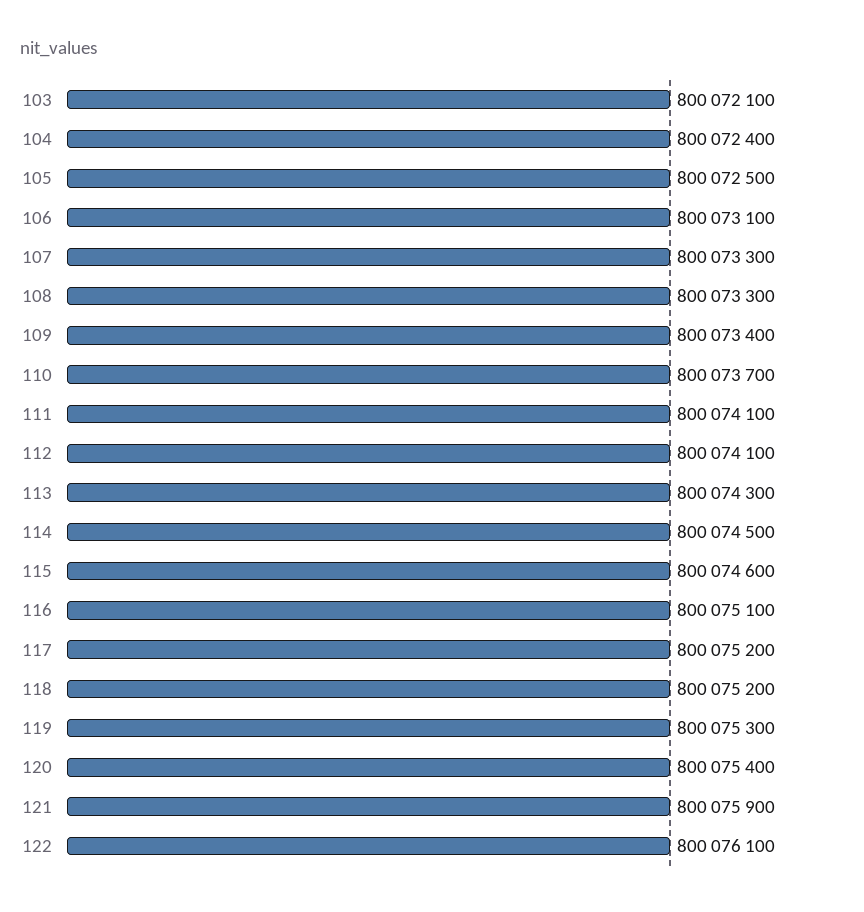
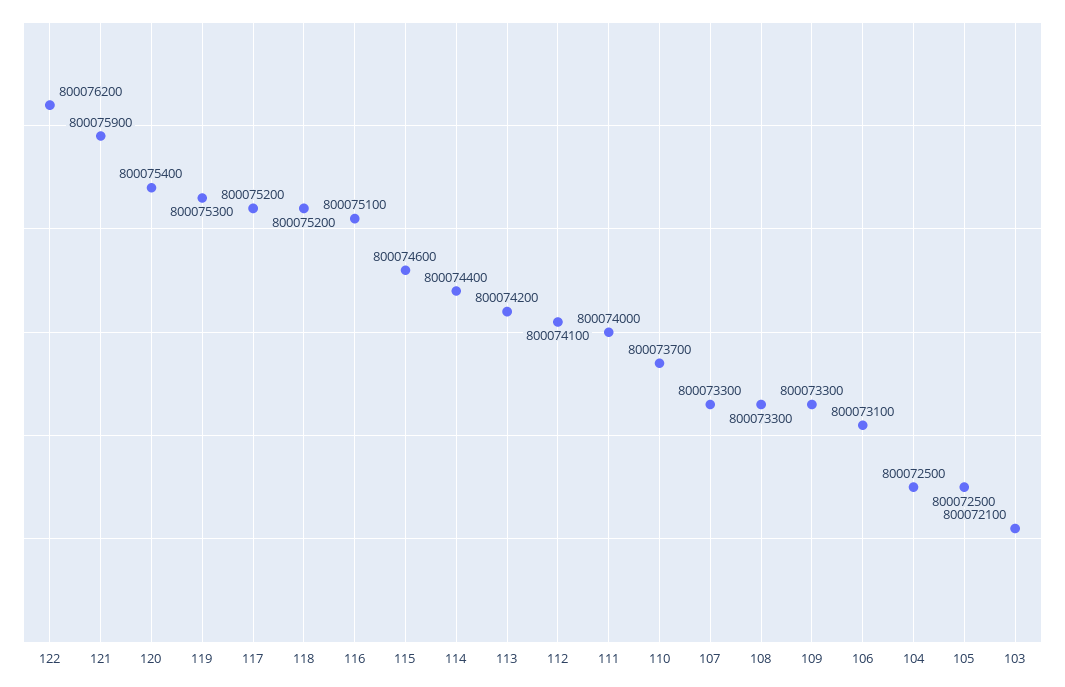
104: 800072400 -> 800072500
109: 800073400 -> 800073300
111: 800074100 -> 800074000
113: 800074300 -> 800074200
114: 800074500 -> 800074400
122: 800076100 -> 800076200

